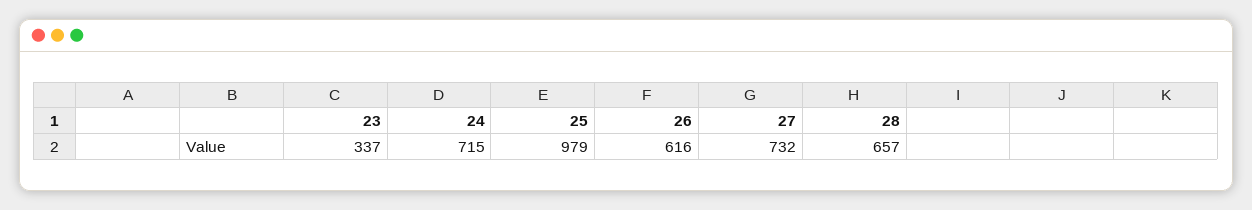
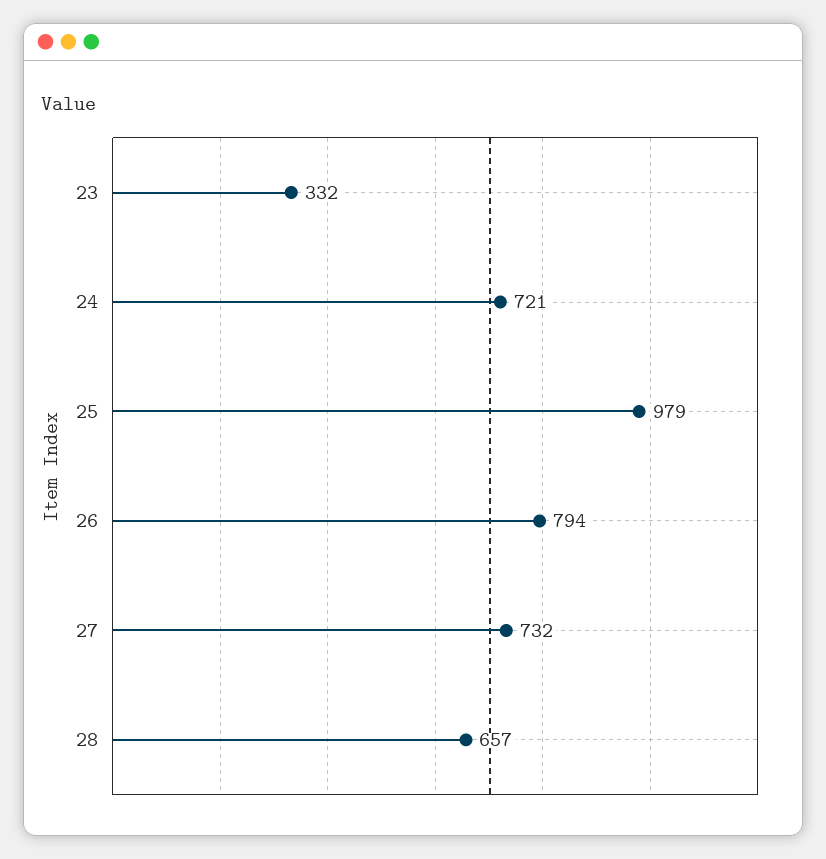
23: 337 -> 332
24: 715 -> 721
26: 616 -> 794

